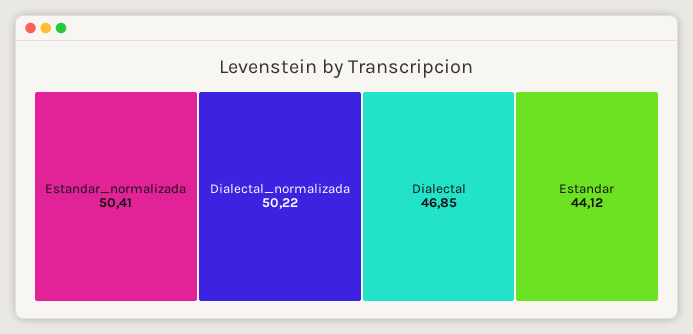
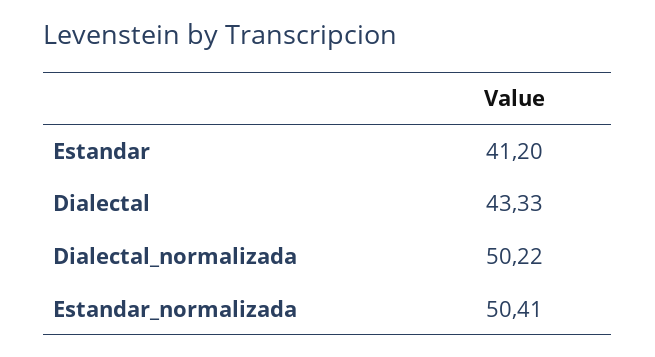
Dialectal: 46.85 -> 43.33
Estandar: 44.12 -> 41.2

